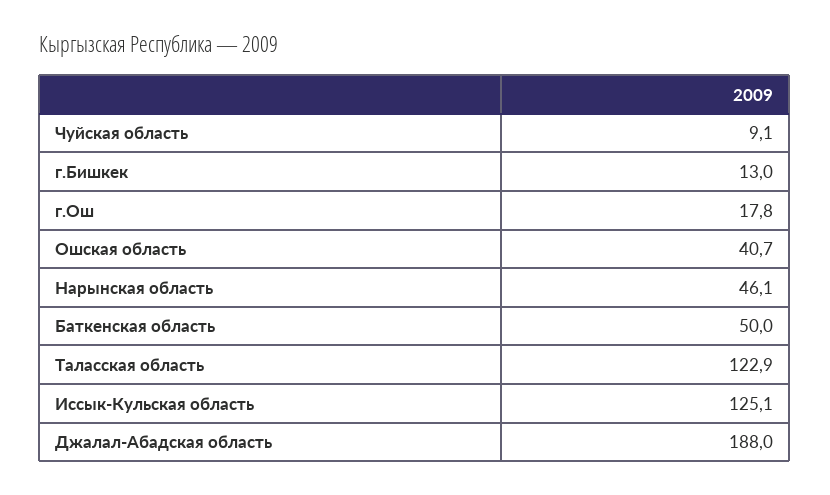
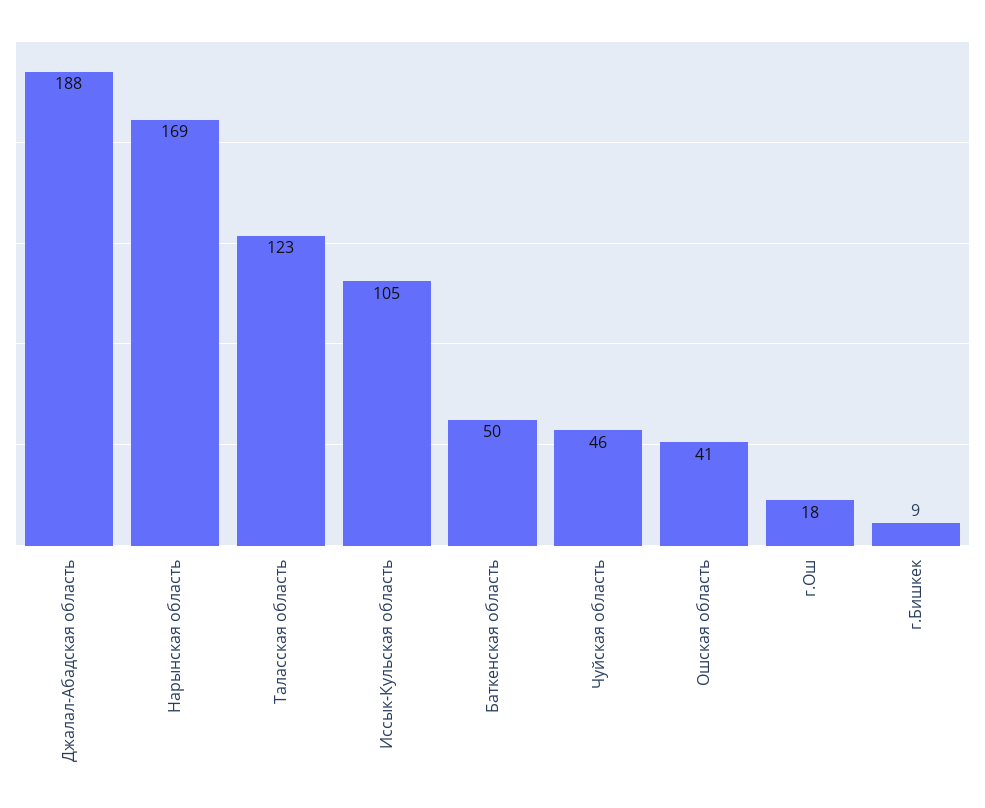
Чуйская область: 9.1 -> 46
г.Бишкек: 13 -> 9
Нарынская область: 46.1 -> 169
Иссык-Кульская область: 125.1 -> 105

